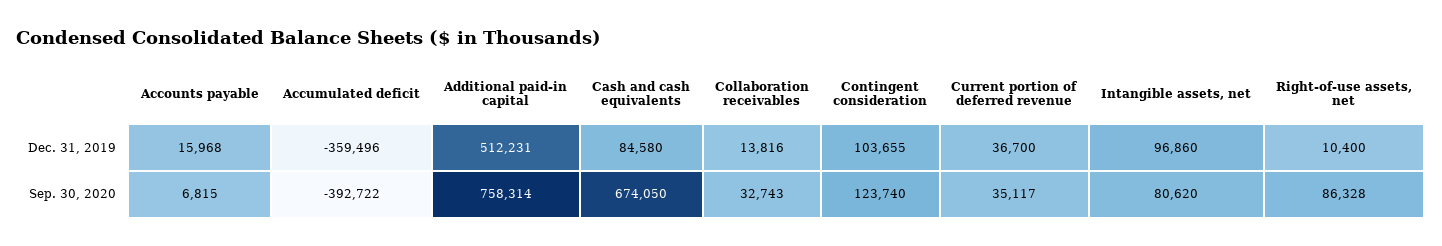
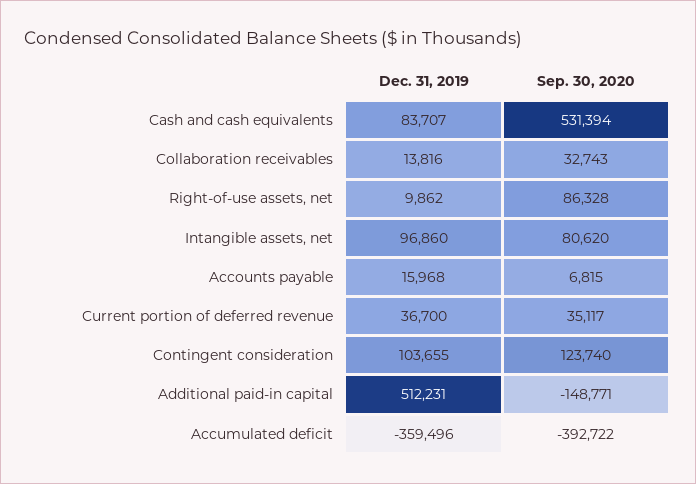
Cash and cash equivalents, Dec. 31, 2019: 84580 -> 83707
Right-of-use assets, net, Dec. 31, 2019: 10400 -> 9862
Additional paid-in capital, Sep. 30, 2020: 758314 -> -148771
Cash and cash equivalents, Sep. 30, 2020: 674050 -> 531394

